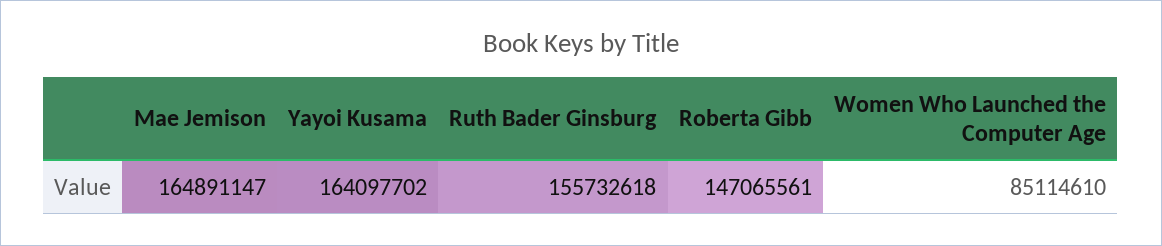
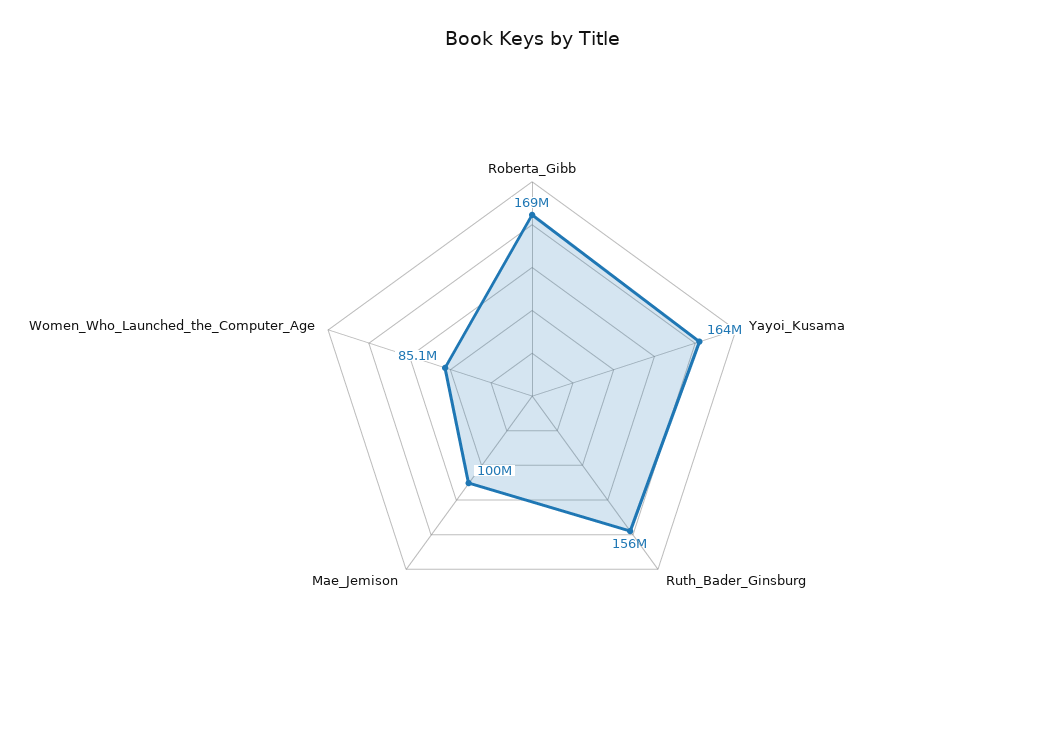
Mae Jemison: 164891147 -> 100000000
Roberta Gibb: 147065561 -> 169000000

